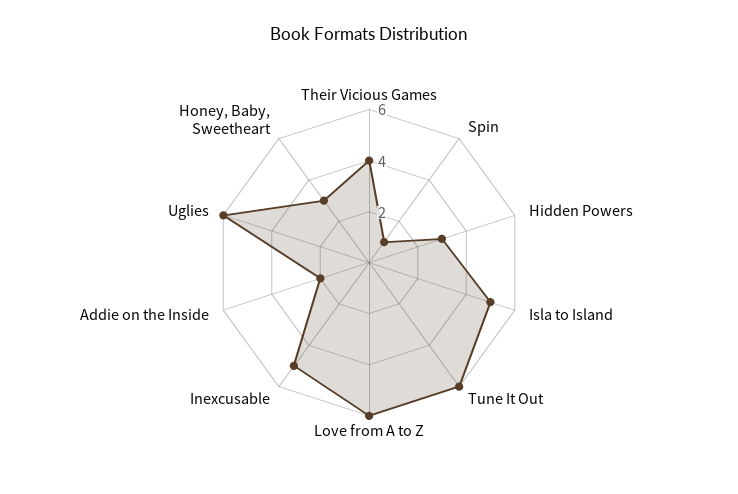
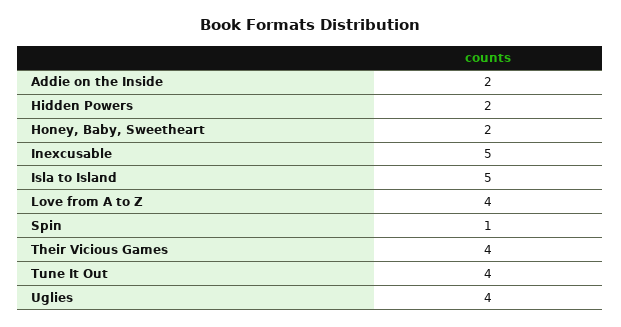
Hidden Powers: 3 -> 2
Tune It Out: 6 -> 4
Love from A to Z: 6 -> 4
Uglies: 6 -> 4
Honey, Baby, Sweetheart: 3 -> 2

